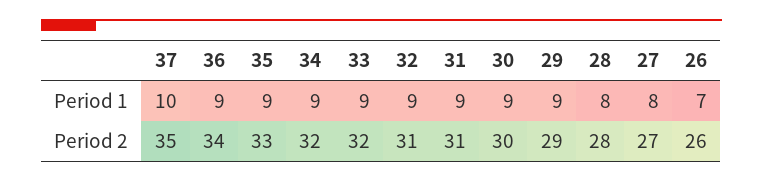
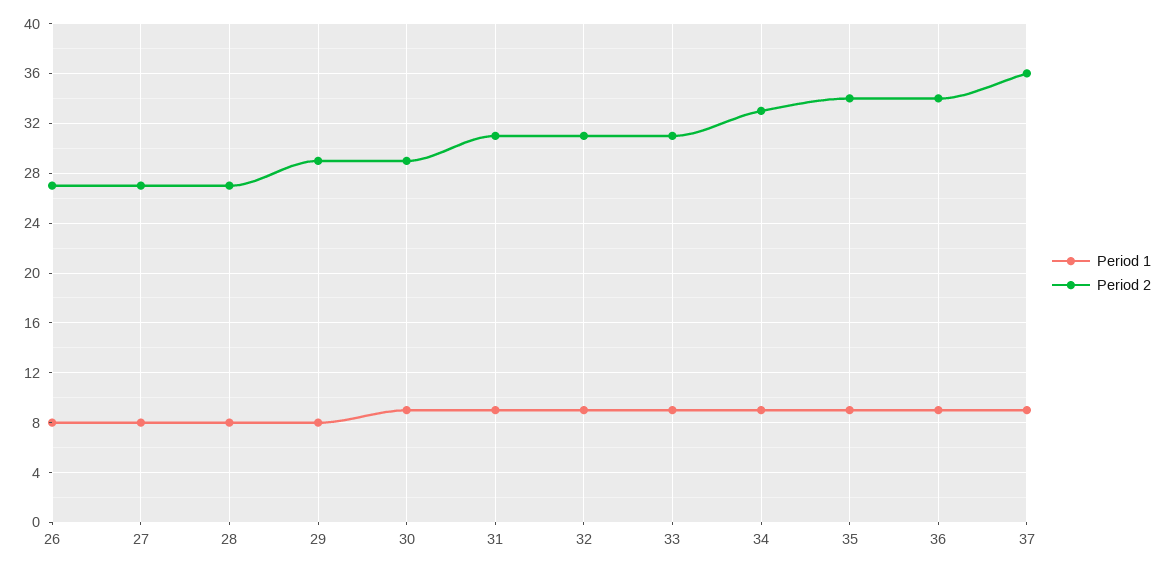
Period 1, 37: 10 -> 9
Period 1, 29: 9 -> 8
Period 1, 26: 7 -> 8
Period 2, 37: 35 -> 36
Period 2, 35: 33 -> 34
Period 2, 34: 32 -> 33
Period 2, 33: 32 -> 31
Period 2, 30: 30 -> 29
Period 2, 28: 28 -> 27
Period 2, 26: 26 -> 27

